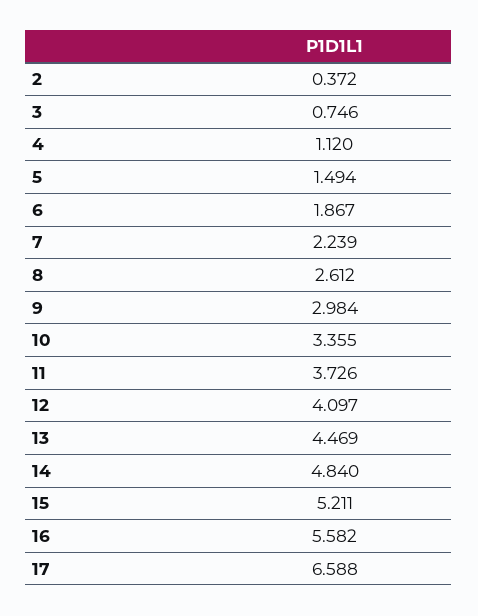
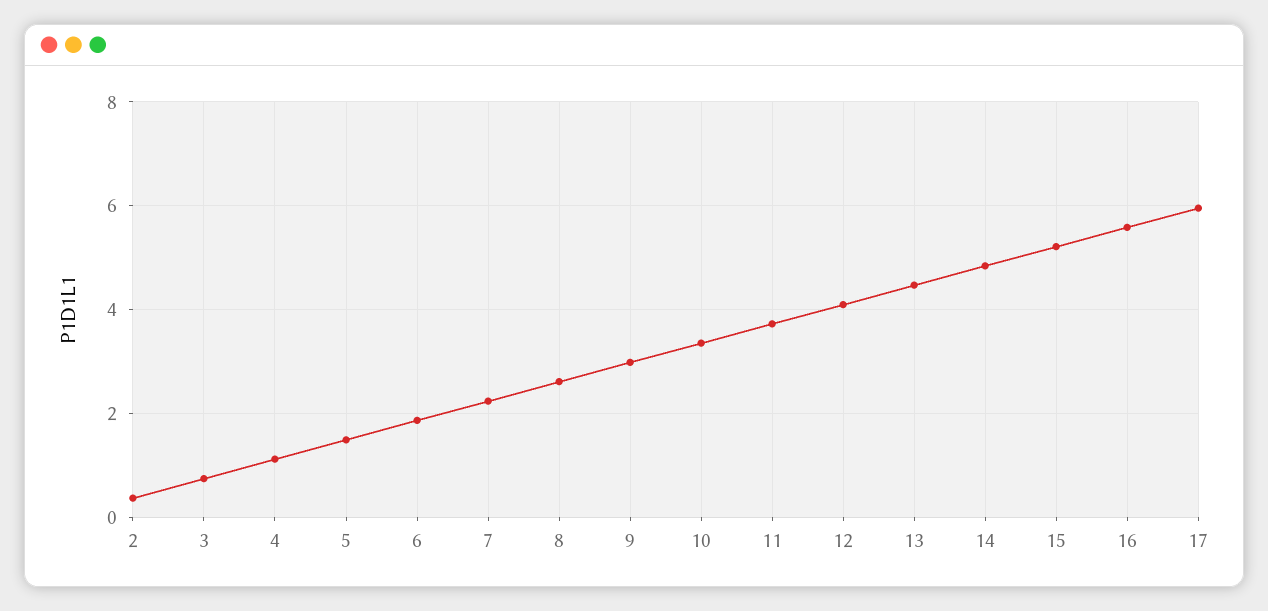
17: 6.588 -> 6

